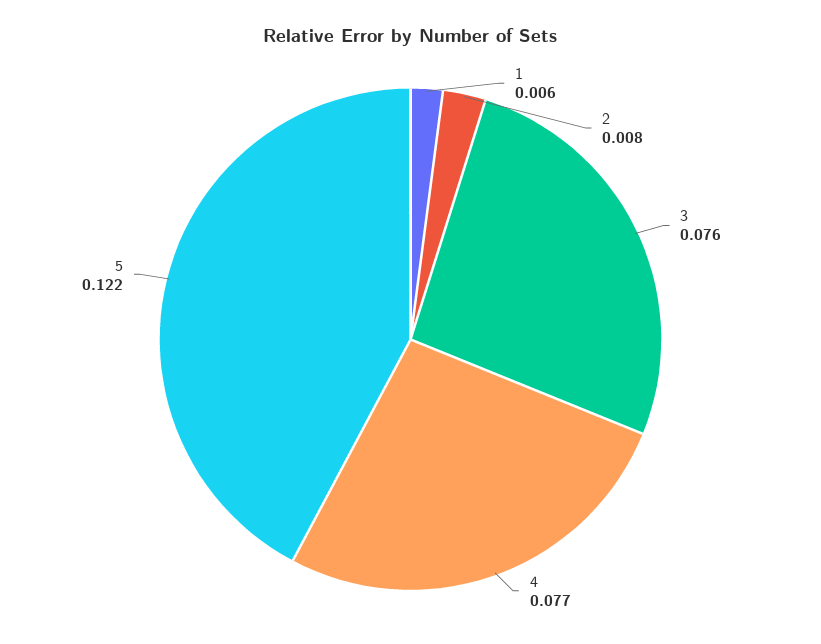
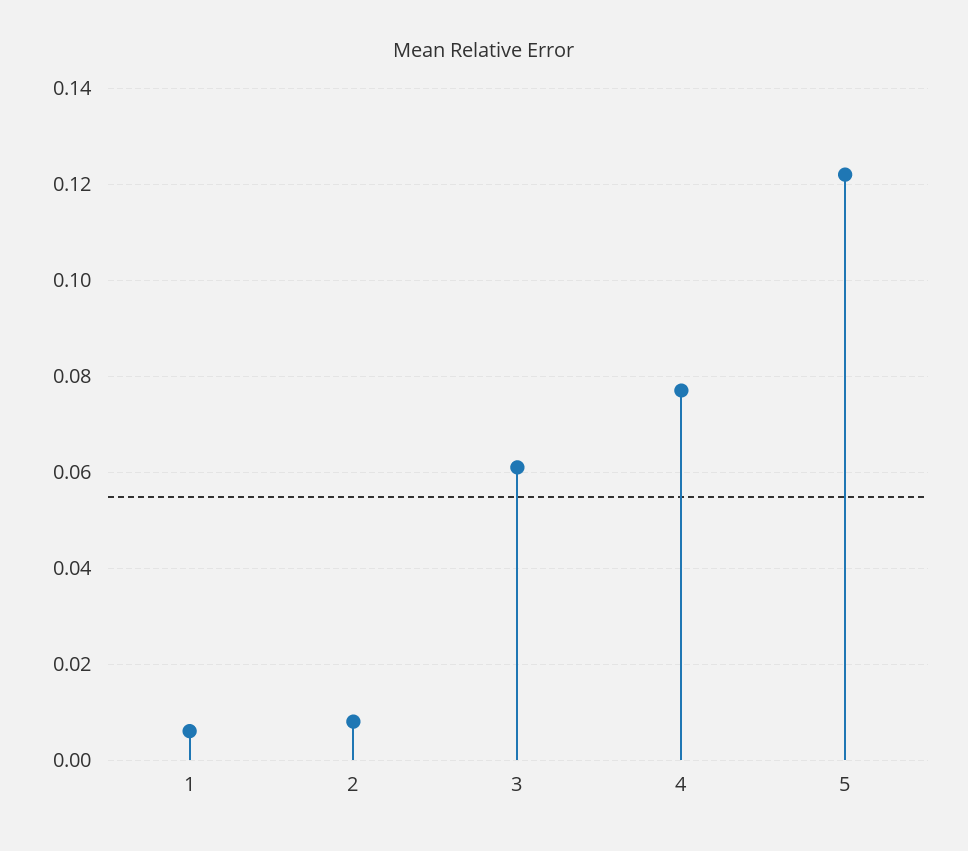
3: 0.076 -> 0.06

